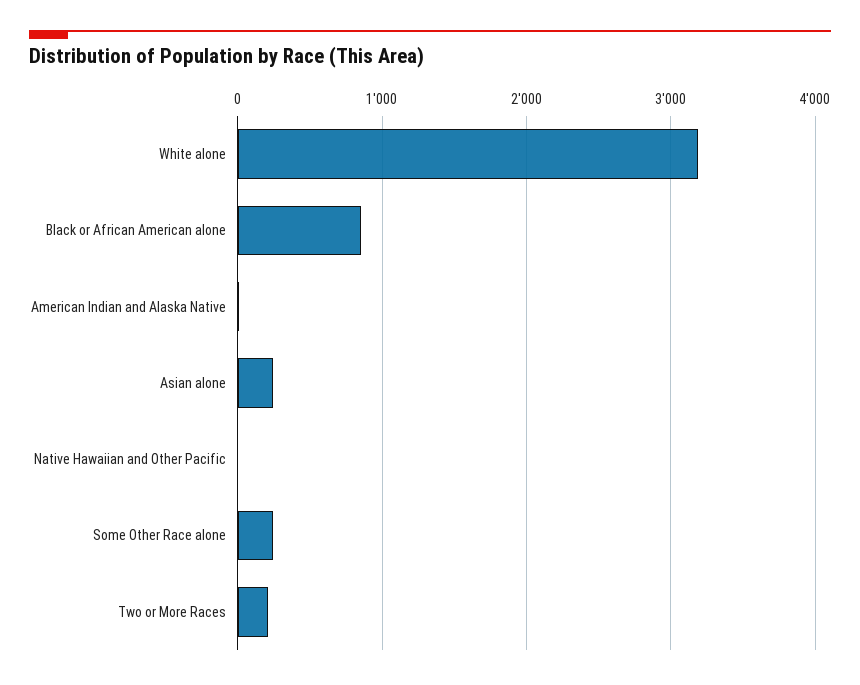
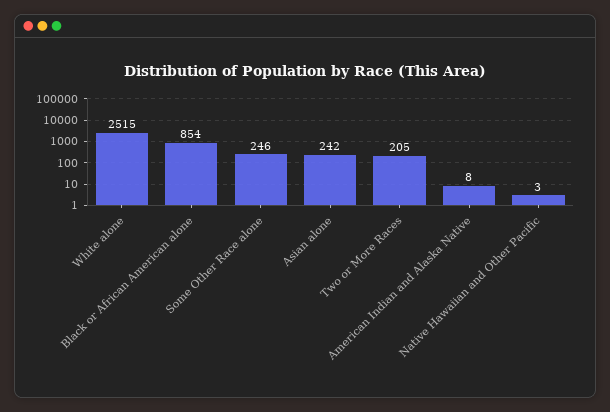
White alone: 3200 -> 2515

